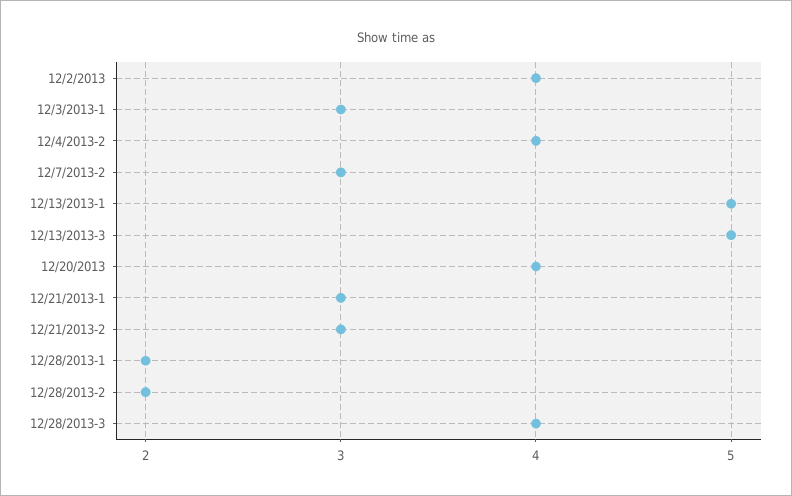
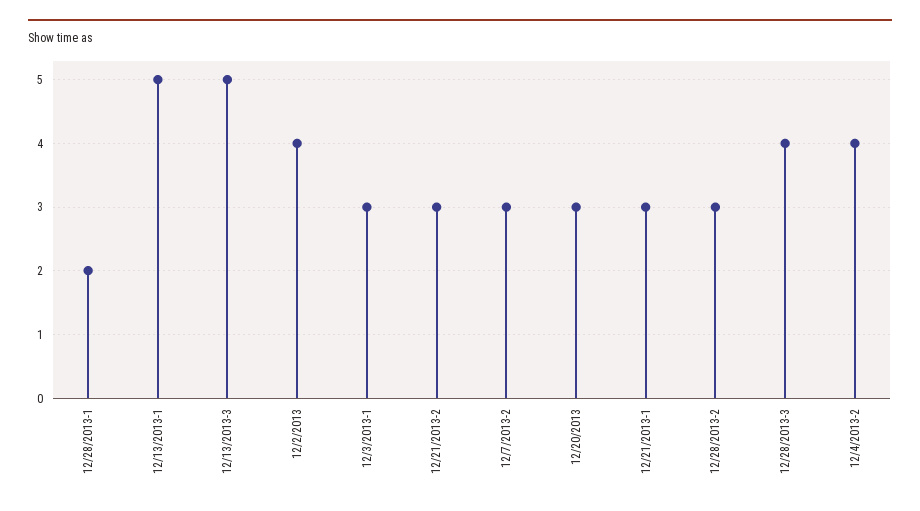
12/20/2013: 4 -> 3
12/28/2013-2: 2 -> 3

